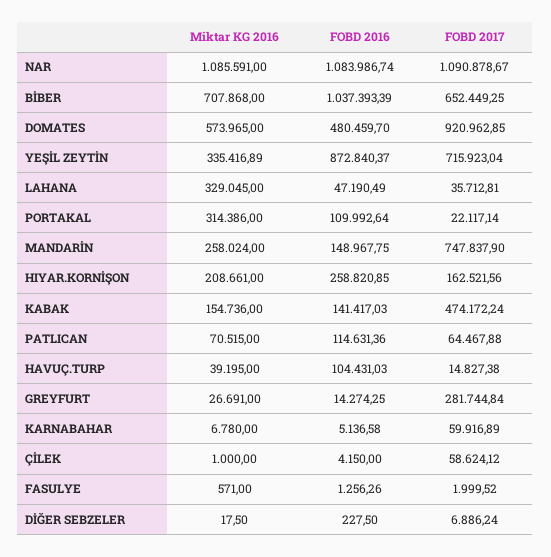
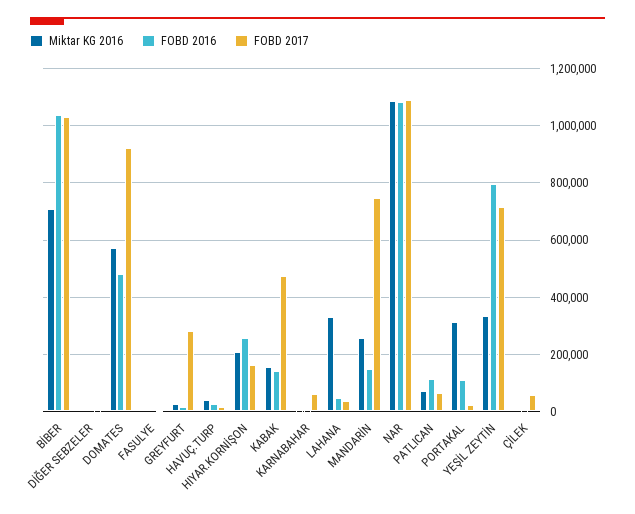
FOBD 2017, BİBER: 652449.25 -> 1025000
FOBD 2016, YEŞİL ZEYTİN: 872840.37 -> 800000
FOBD 2016, HAVUÇ.TURP: 104431.03 -> 25000

